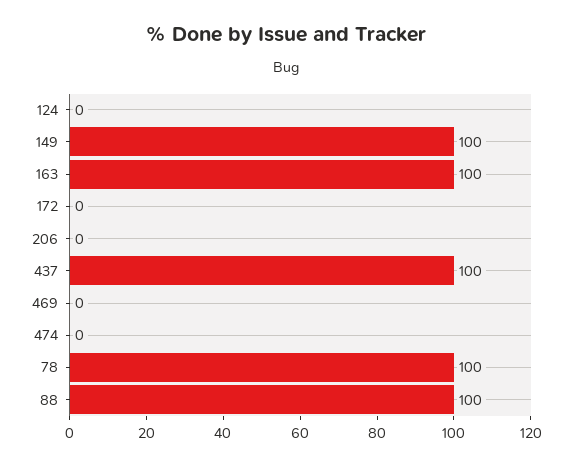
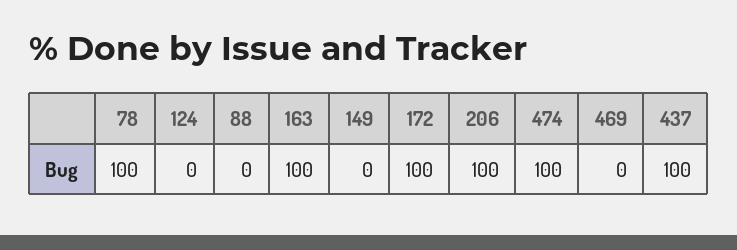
149: 100 -> 0
172: 0 -> 100
206: 0 -> 100
474: 0 -> 100
88: 100 -> 0

